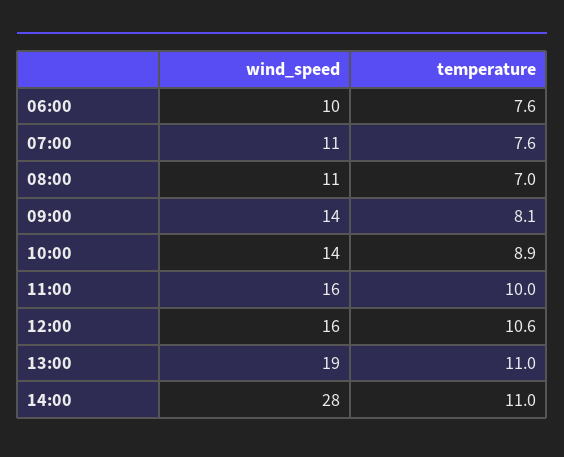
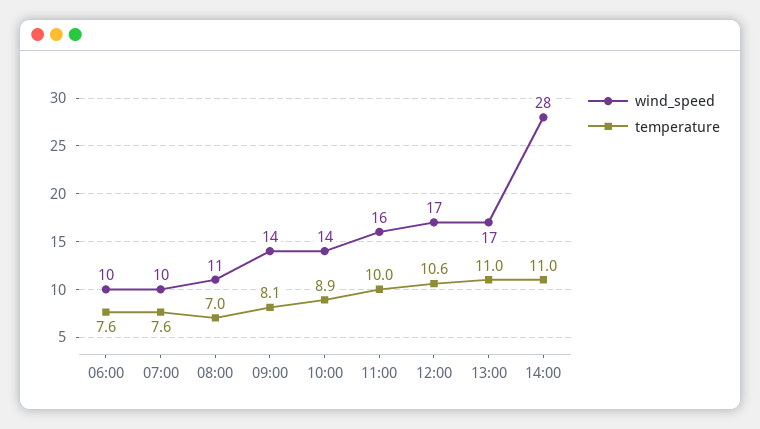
wind_speed, 07:00: 11 -> 10
wind_speed, 12:00: 16 -> 17
wind_speed, 13:00: 19 -> 17

